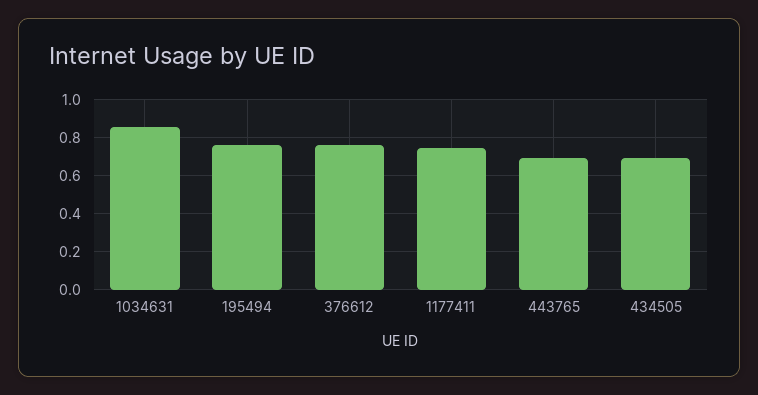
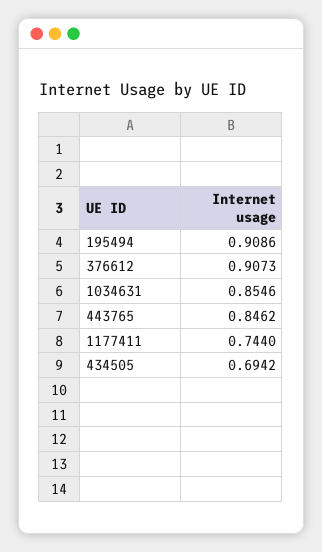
195494: 0.75 -> 0.9086
376612: 0.75 -> 0.9073
443765: 0.7 -> 0.8462

